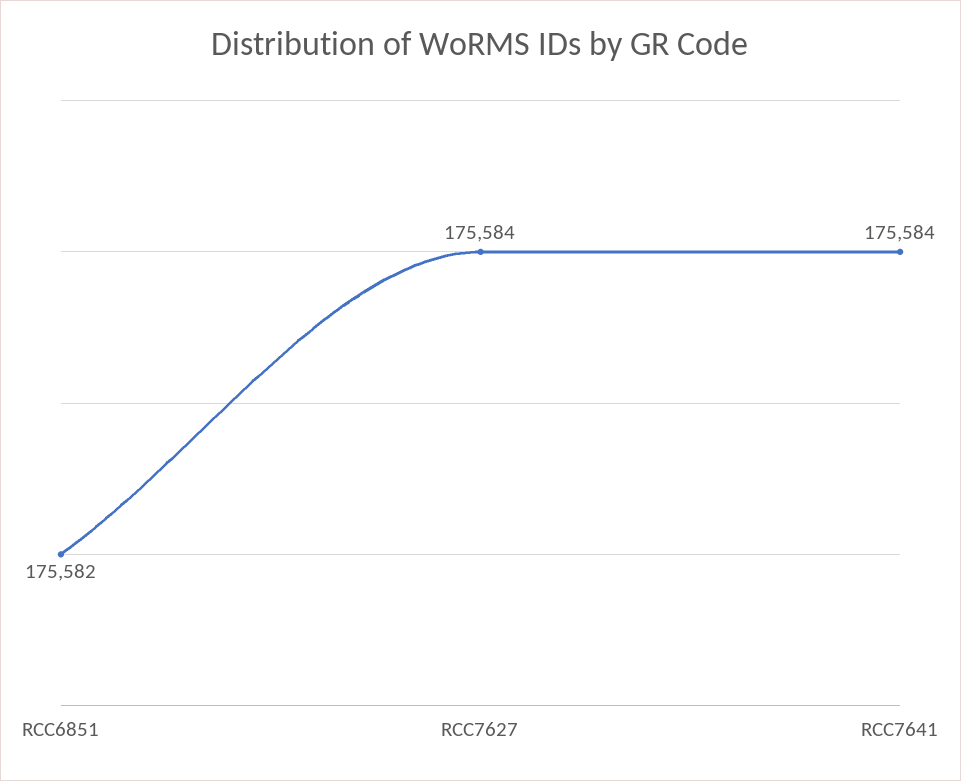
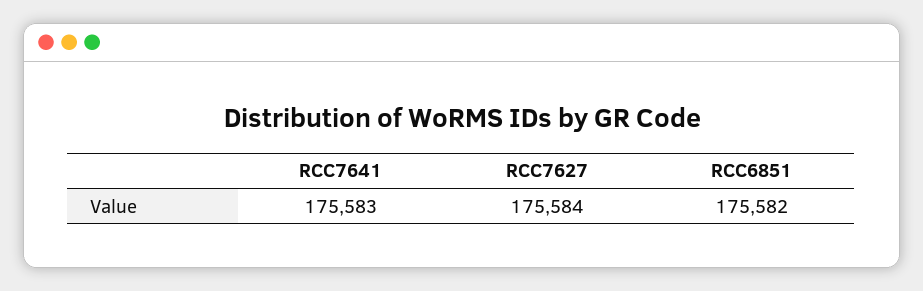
RCC7641: 175584 -> 175583

